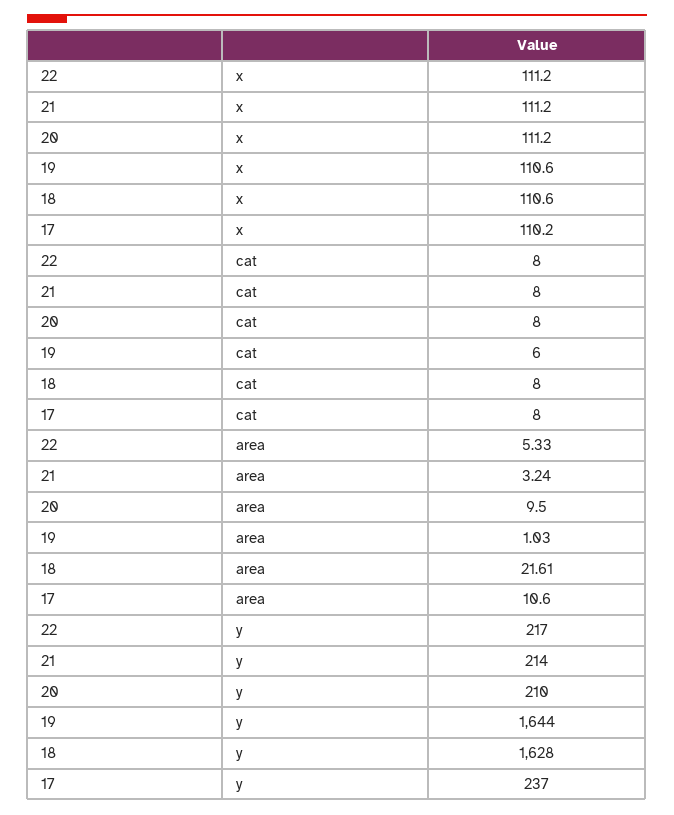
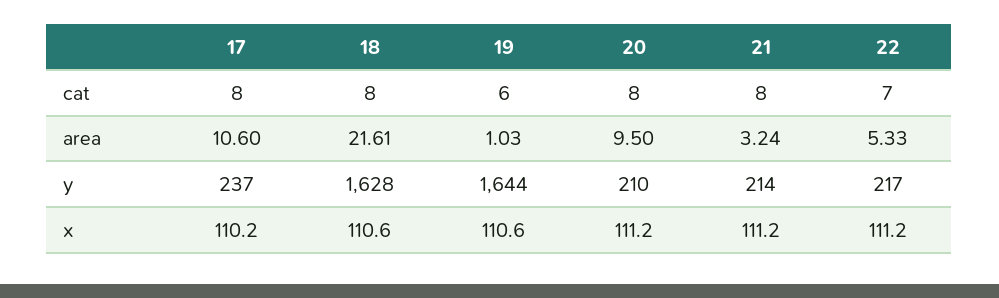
22, cat: 8 -> 7

